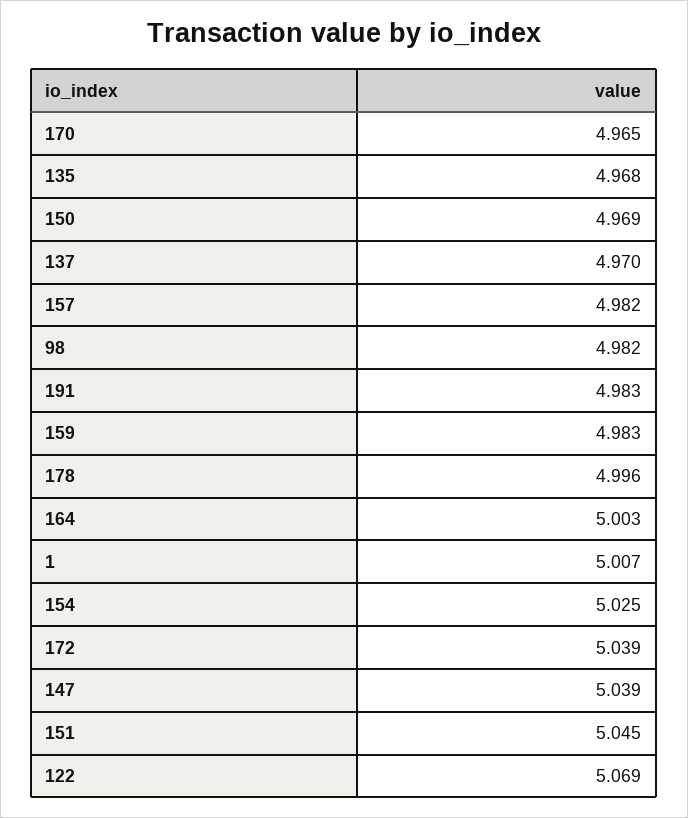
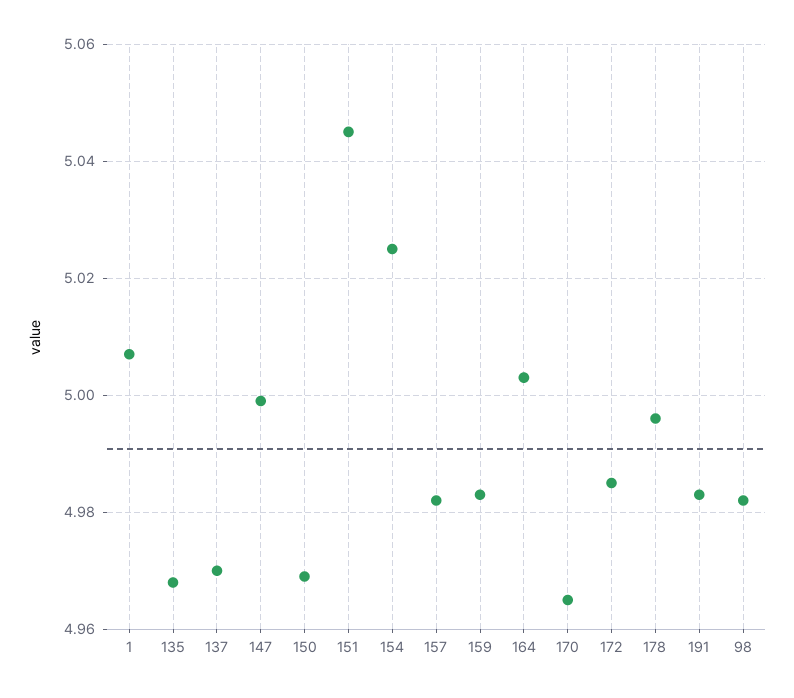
172: 5.039 -> 4.985
147: 5.039 -> 5
122: 5.069 -> none

